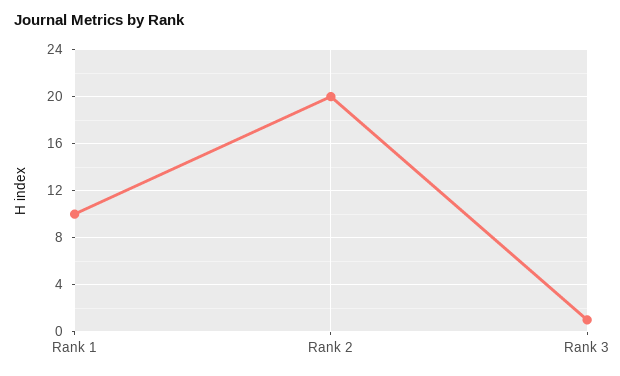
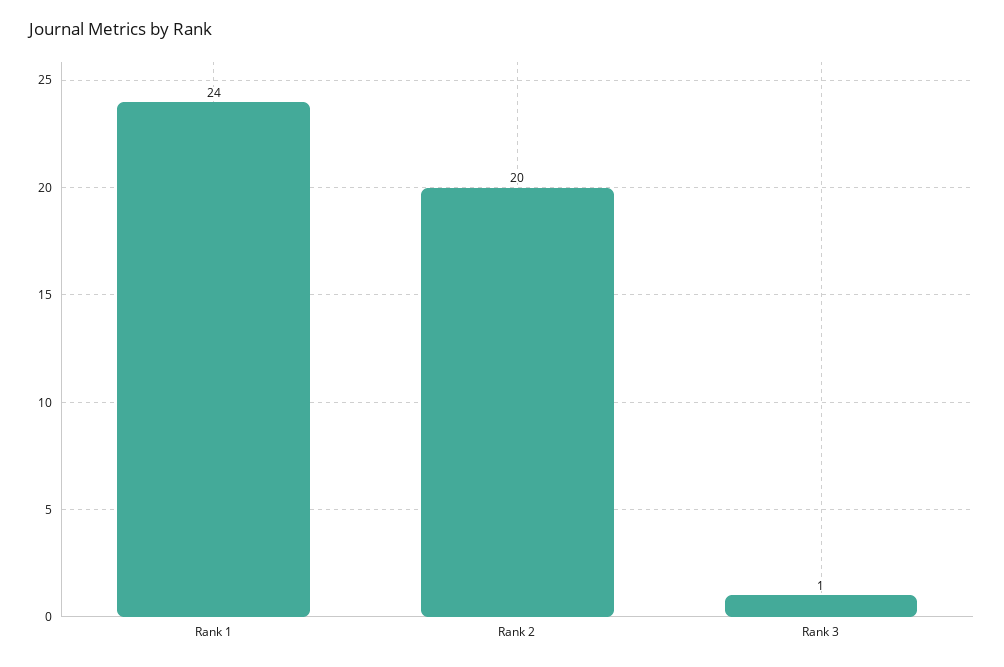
Rank 1: 10 -> 24

